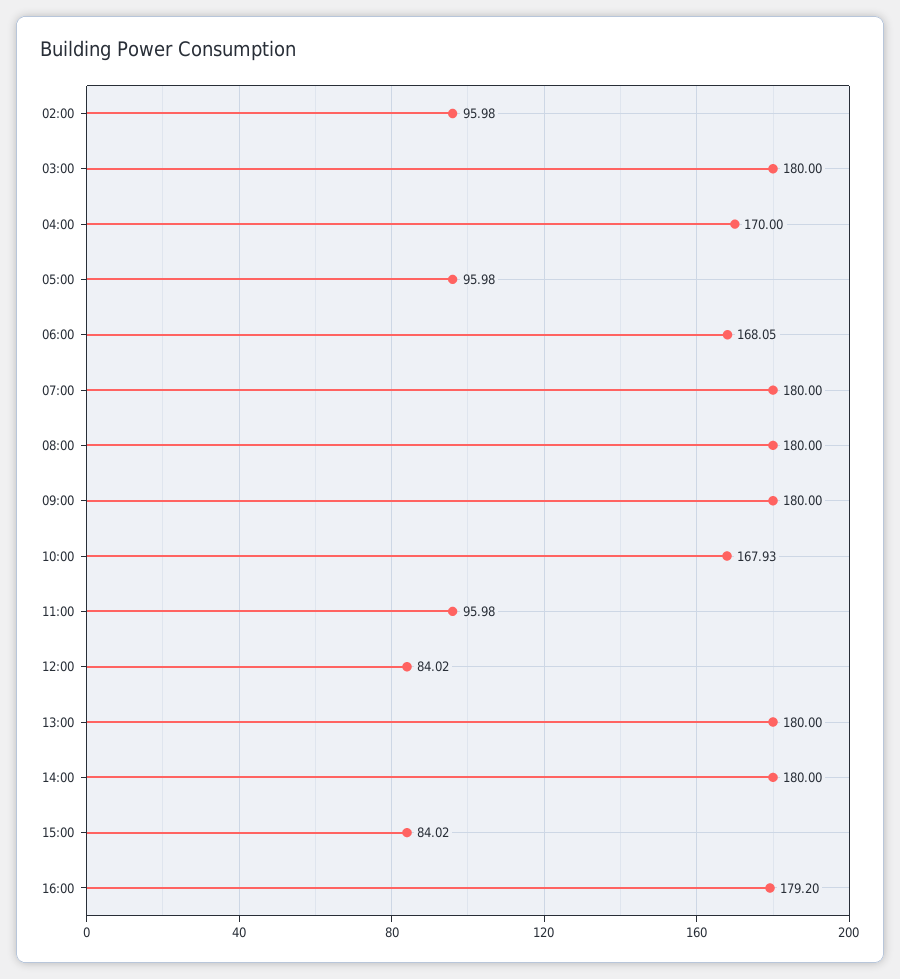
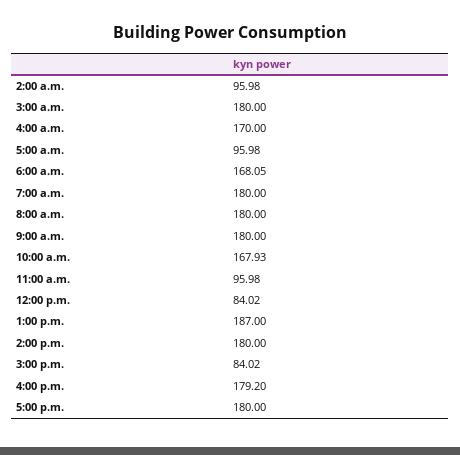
13:00: 180 -> 187
5:00 p.m.: none -> 180

